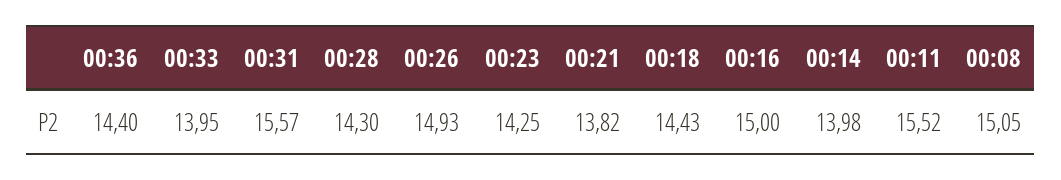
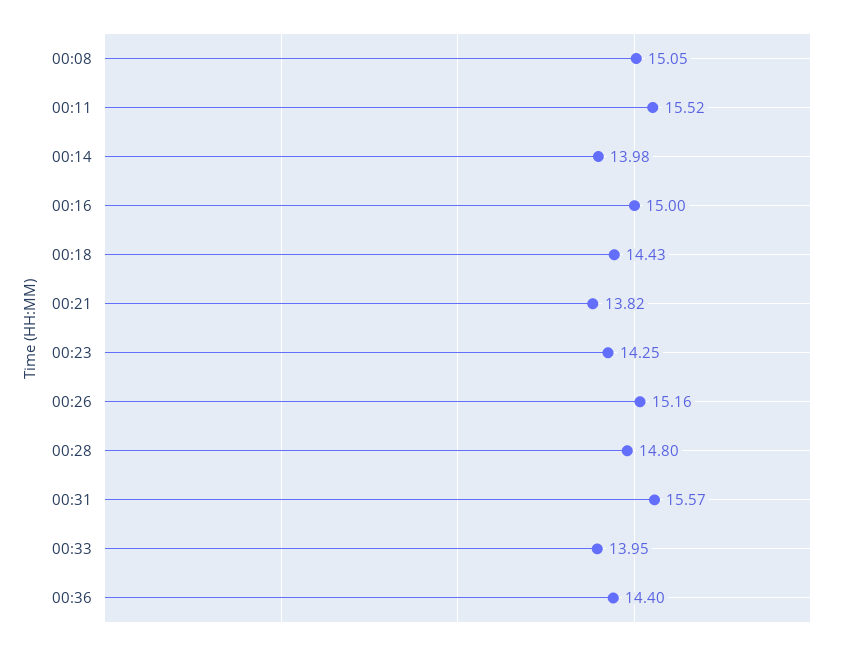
00:28: 14.3 -> 14.8
00:26: 14.93 -> 15.16

